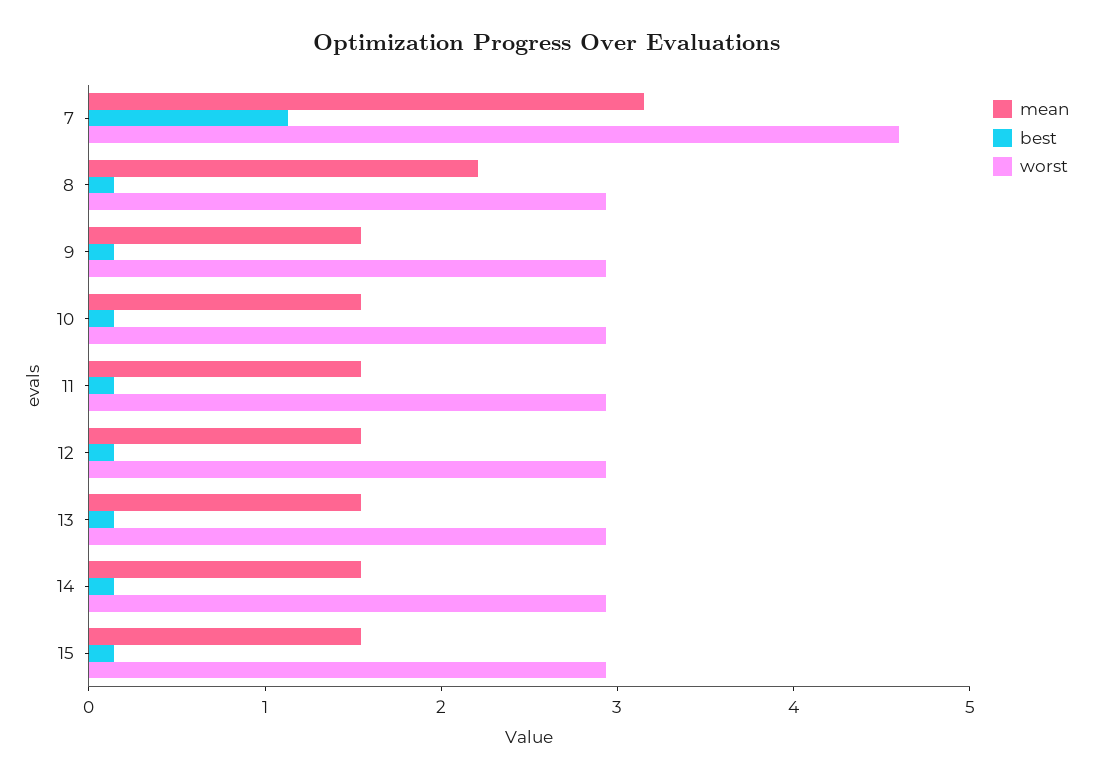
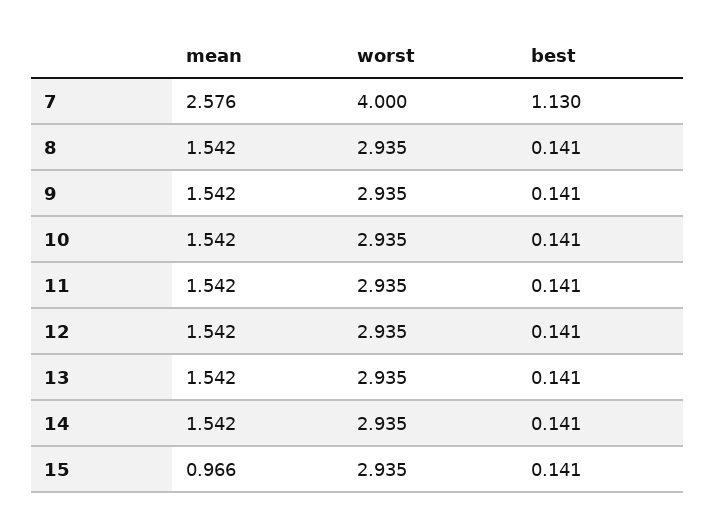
mean, 7: 3.2 -> 2.576
worst, 7: 4.6 -> 4
mean, 8: 2.2 -> 1.542
mean, 15: 1.6 -> 0.966

